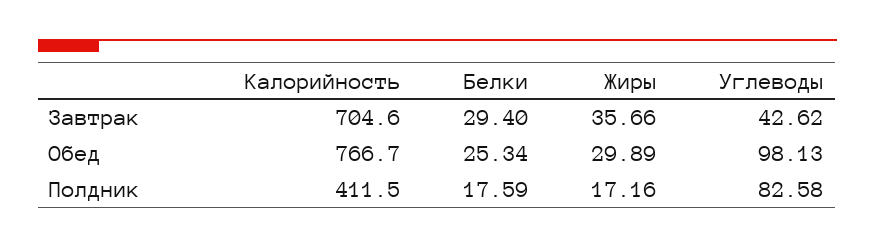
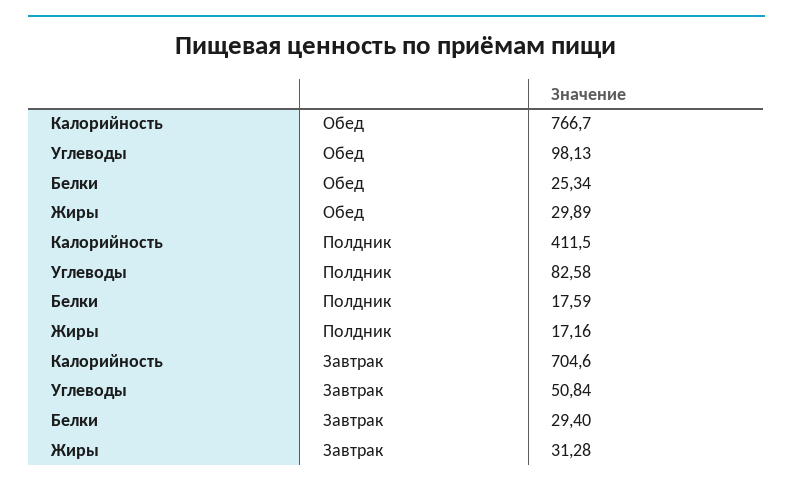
Жиры, Завтрак: 35.66 -> 31.28
Углеводы, Завтрак: 42.62 -> 50.84

